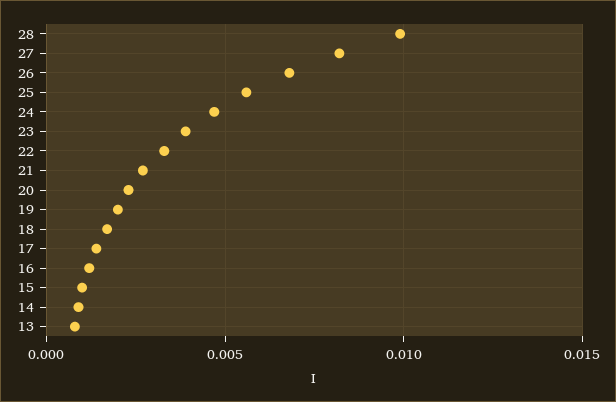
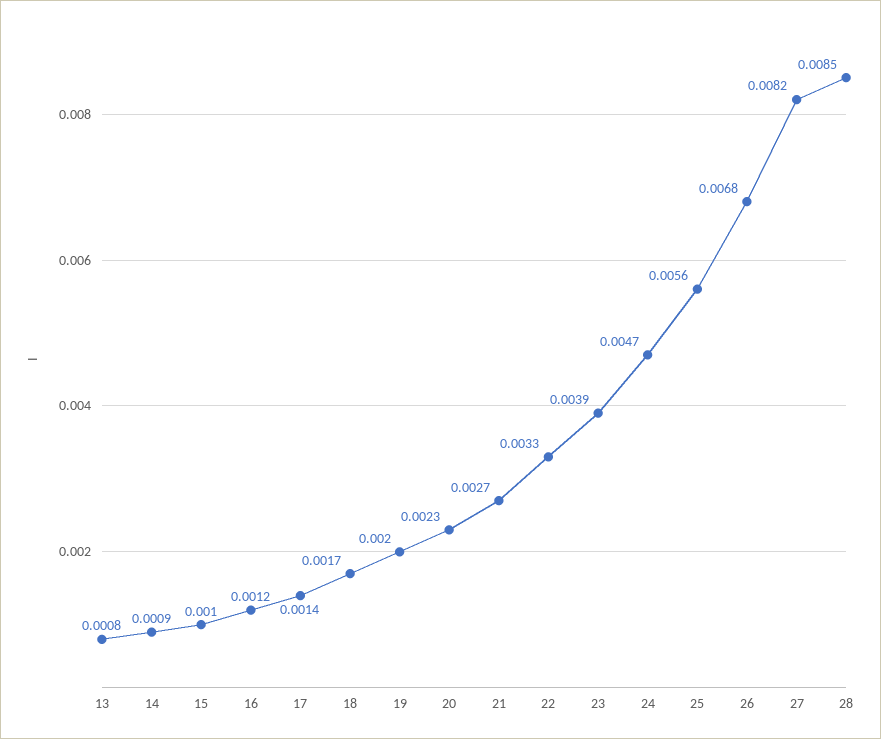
28: 0.01 -> 0.0085

